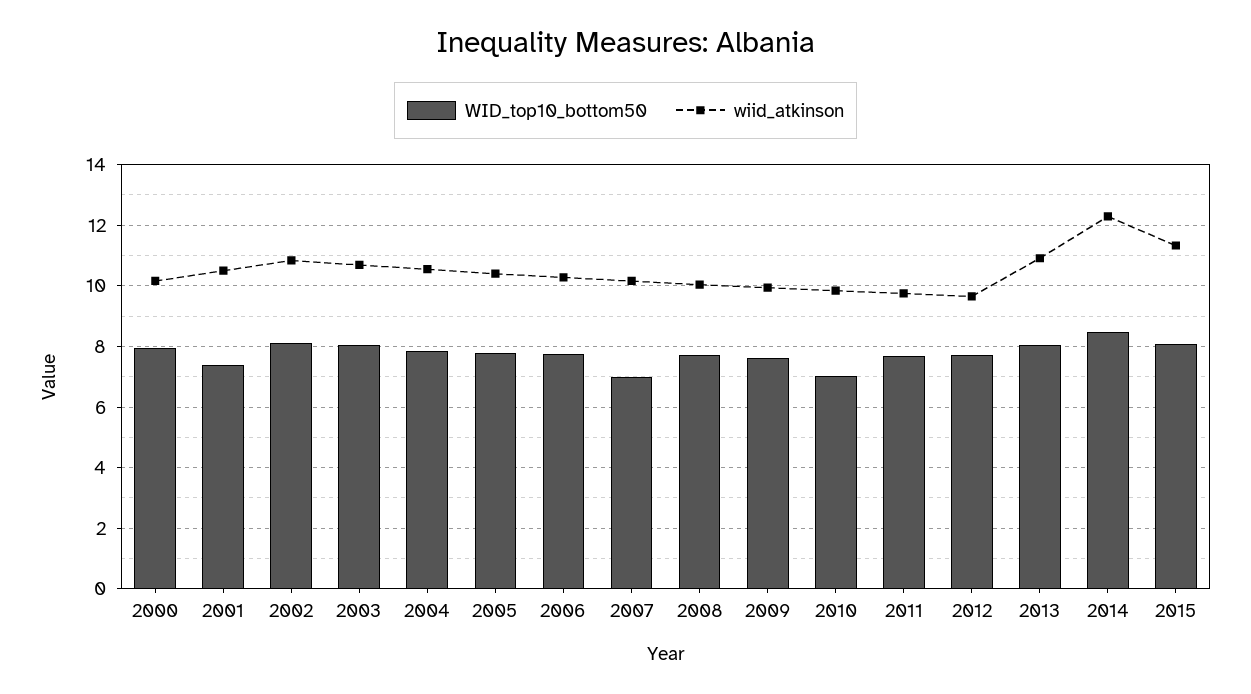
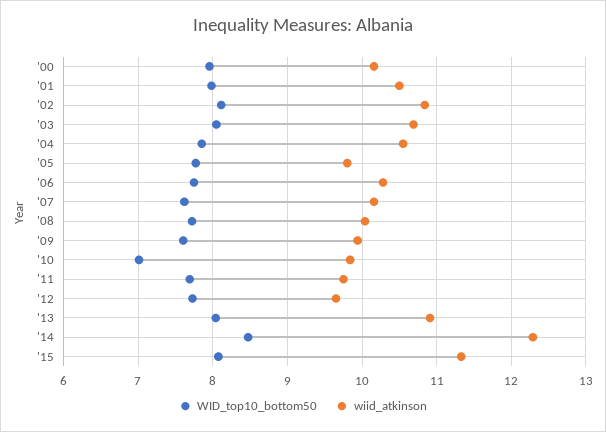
WID_top10_bottom50, 2001: 7.4 -> 8
wiid_atkinson, 2005: 10.4 -> 9.8
WID_top10_bottom50, 2007: 7 -> 7.6

